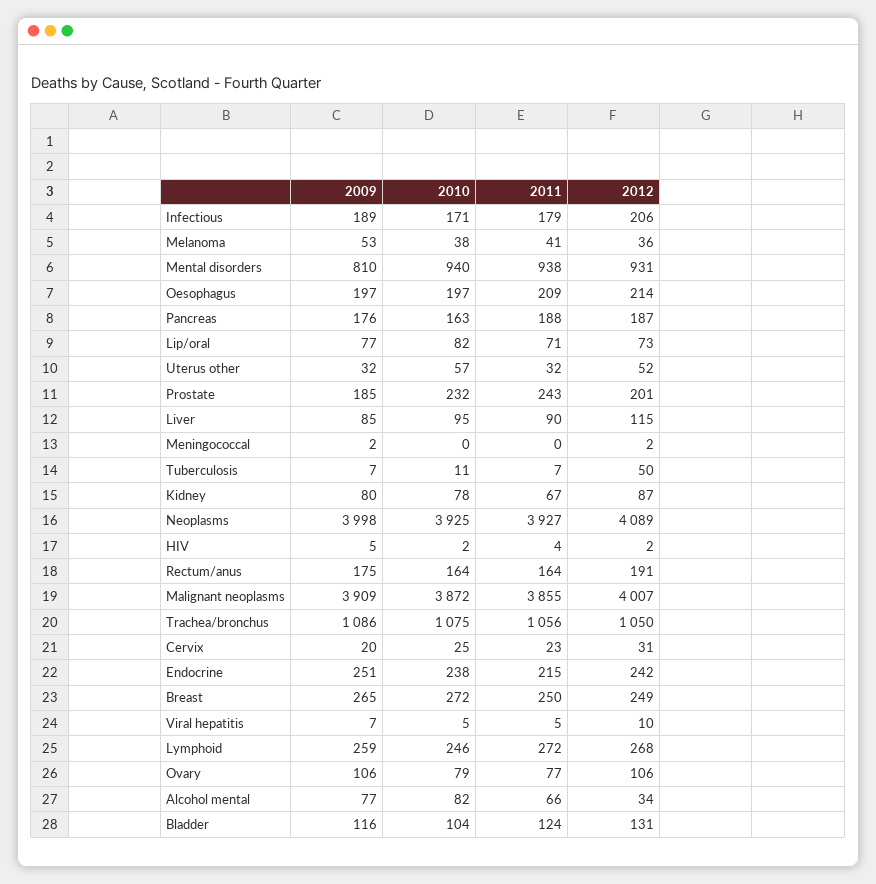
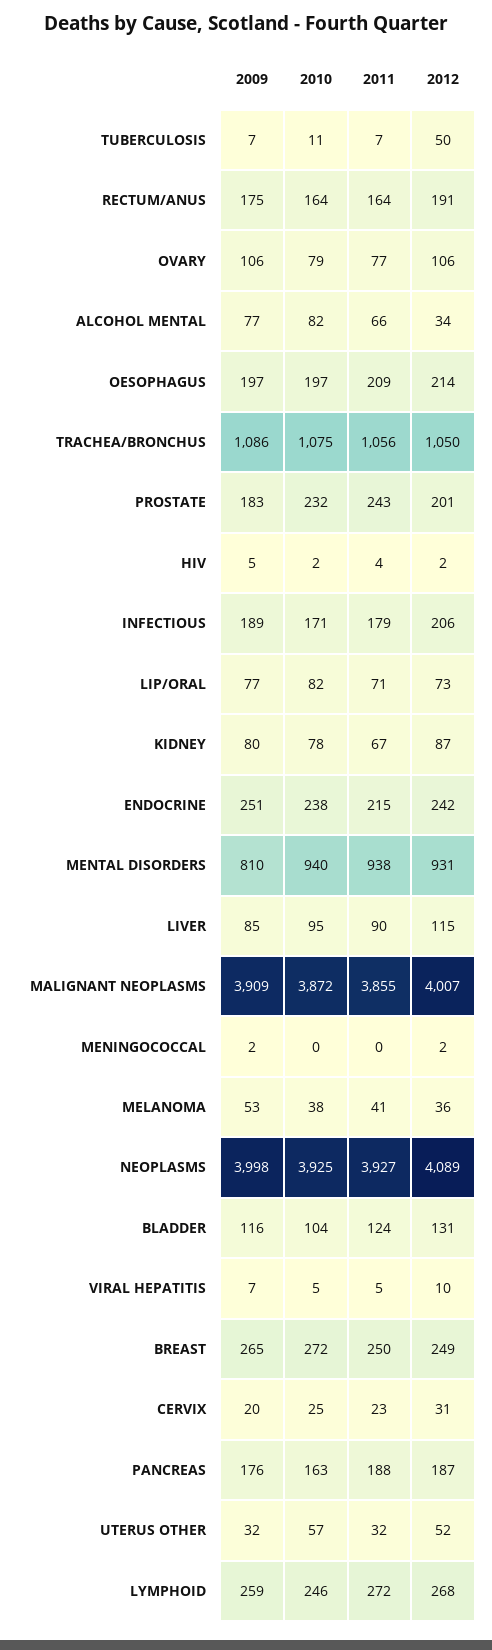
2009, Prostate: 185 -> 183

